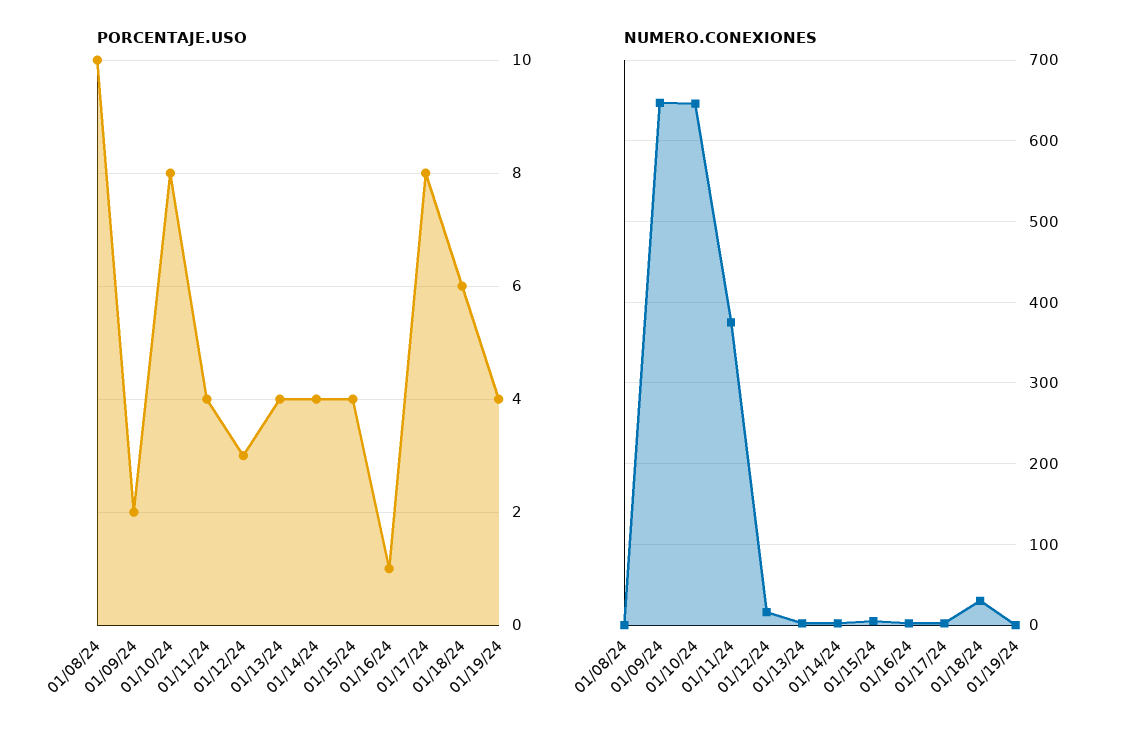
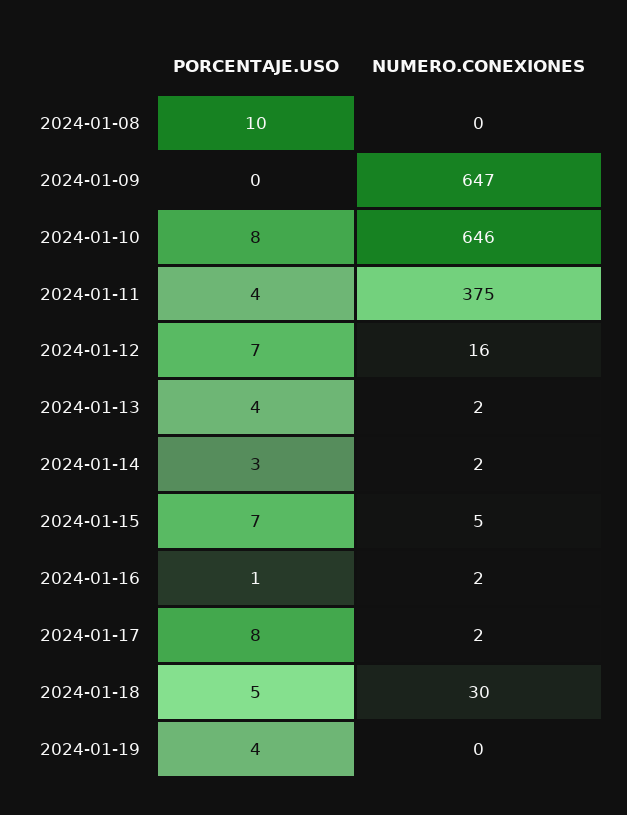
PORCENTAJE.USO, 01/09/24: 2 -> 0
PORCENTAJE.USO, 01/12/24: 3 -> 7
PORCENTAJE.USO, 01/14/24: 4 -> 3
PORCENTAJE.USO, 01/15/24: 4 -> 7
PORCENTAJE.USO, 01/18/24: 6 -> 5

